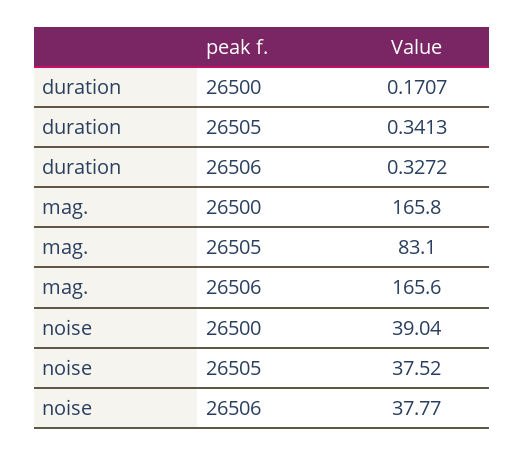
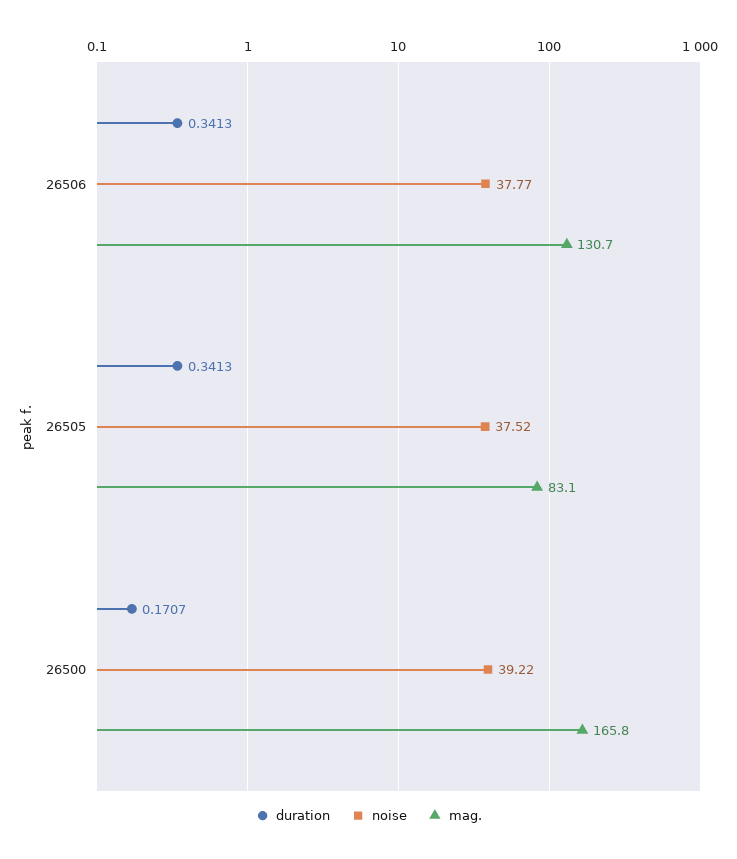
duration, 26506: 0.3272 -> 0.3413
mag., 26506: 165.6 -> 130.7
noise, 26500: 39.04 -> 39.22

